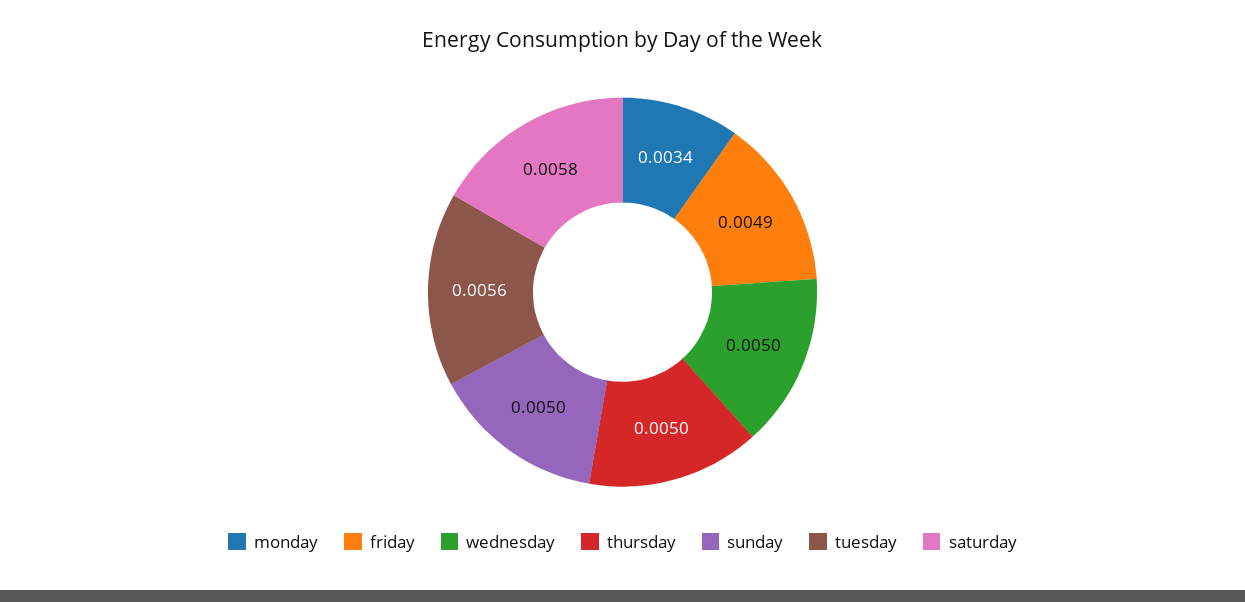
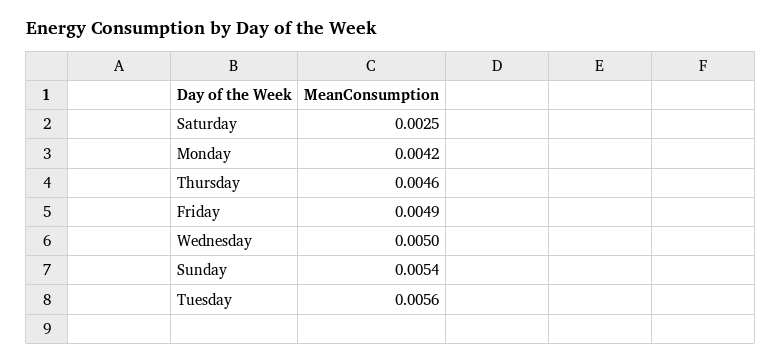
monday: 0.0034 -> 0.0042
thursday: 0.005 -> 0.0046
sunday: 0.005 -> 0.0054
saturday: 0.0058 -> 0.0025

